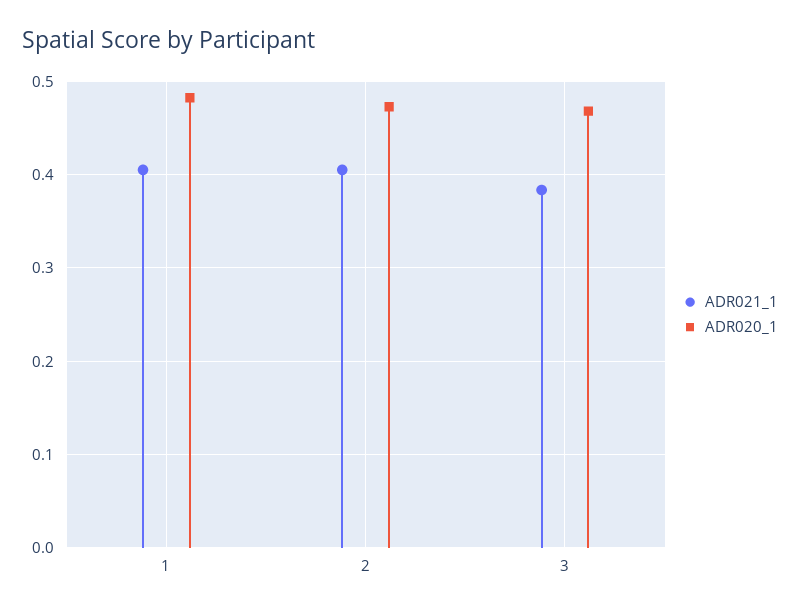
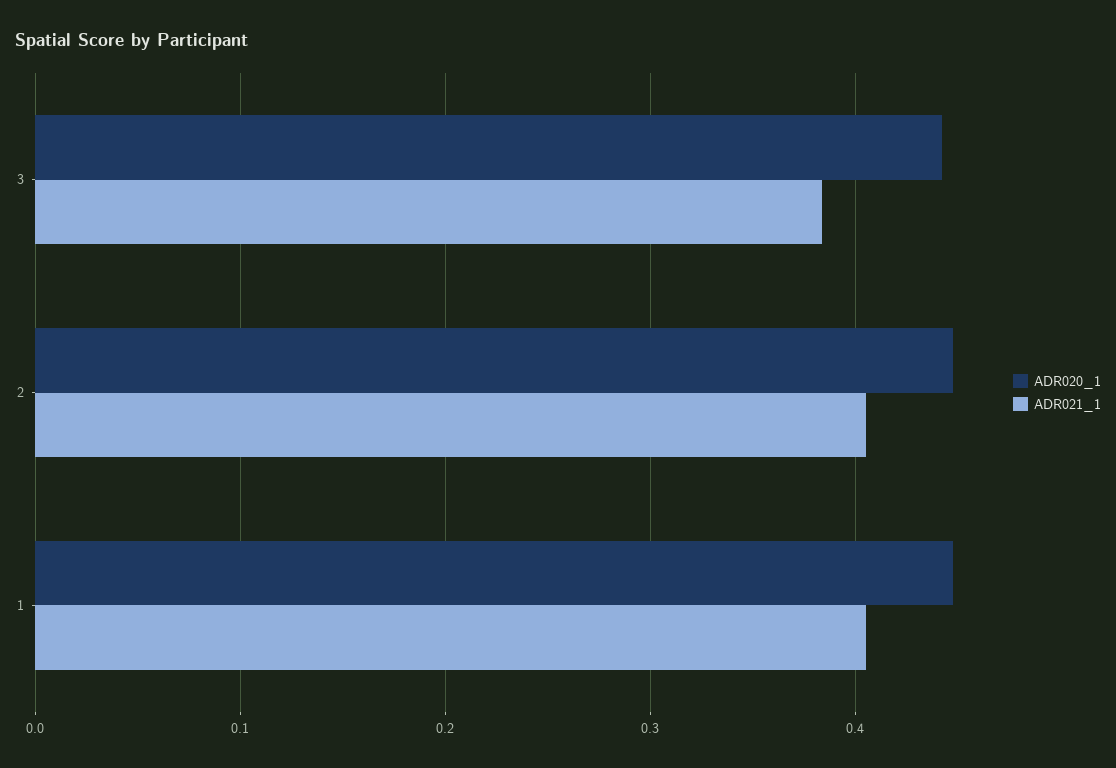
ADR020_1, 1: 0.48 -> 0.45
ADR020_1, 2: 0.47 -> 0.45
ADR020_1, 3: 0.47 -> 0.44

